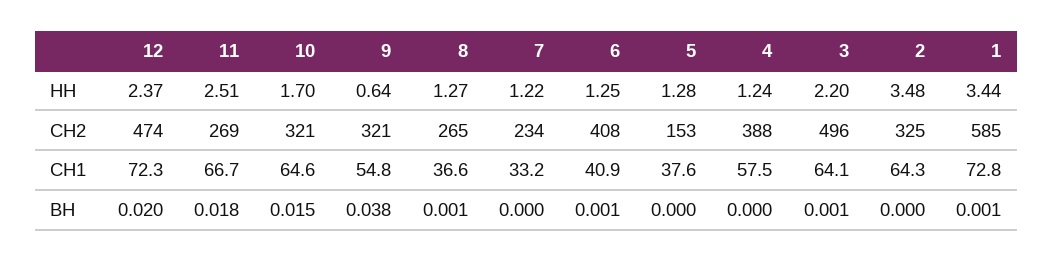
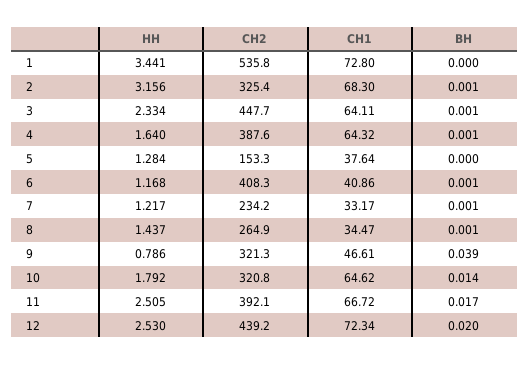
12, НН: 2.37 -> 2.53
10, НН: 1.7 -> 1.792
9, НН: 0.64 -> 0.786
8, НН: 1.27 -> 1.437
6, НН: 1.25 -> 1.168
4, НН: 1.24 -> 1.64
3, НН: 2.2 -> 2.334
2, НН: 3.48 -> 3.156
12, СН2: 474 -> 439.2
11, СН2: 269 -> 392.1
3, СН2: 496 -> 447.7
1, СН2: 585 -> 535.8
9, СН1: 54.8 -> 46.61
8, СН1: 36.6 -> 34.47
4, СН1: 57.5 -> 64.32
2, СН1: 64.3 -> 68.3
11, ВН: 0.018 -> 0.017
10, ВН: 0.015 -> 0.014
9, ВН: 0.038 -> 0.039
7, ВН: 0 -> 0.001
4, ВН: 0 -> 0.001
2, ВН: 0 -> 0.001
1, ВН: 0.001 -> 0

